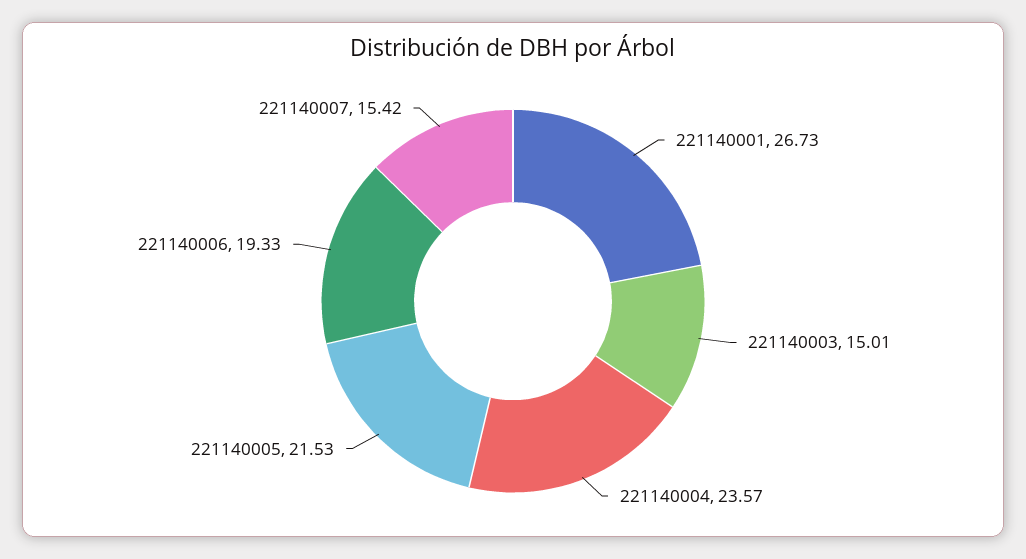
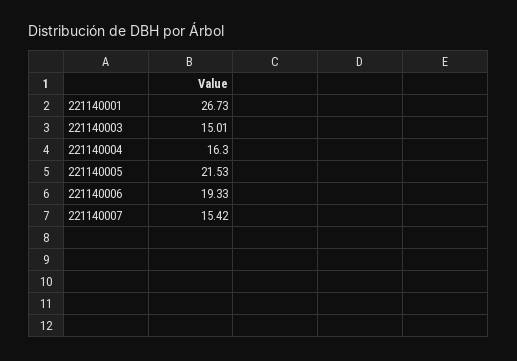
221140004: 23.57 -> 16.3

